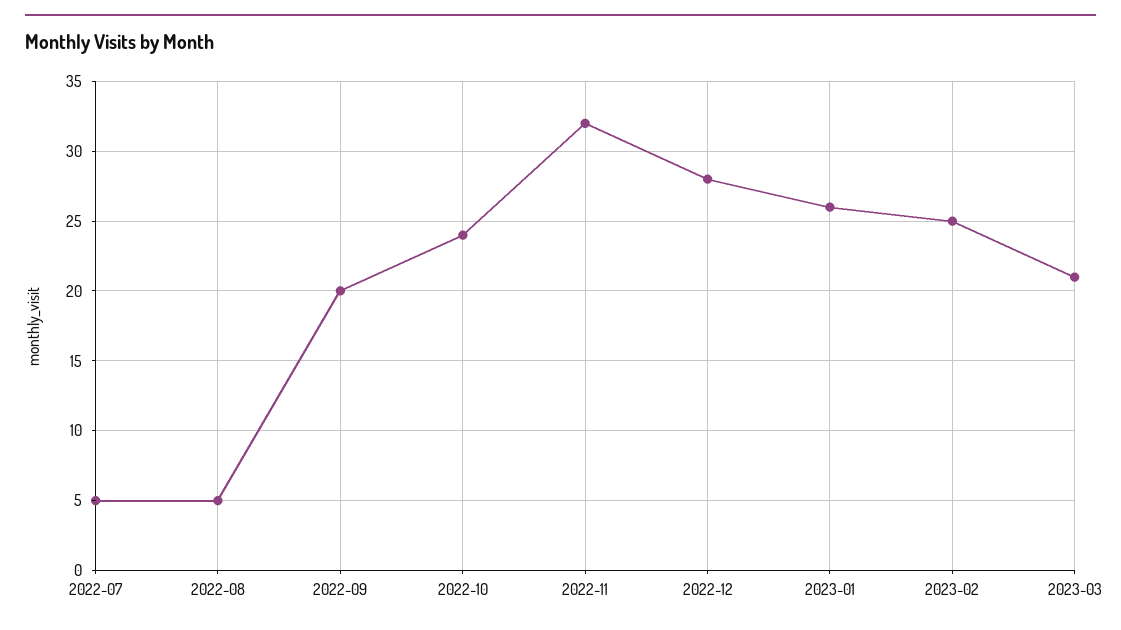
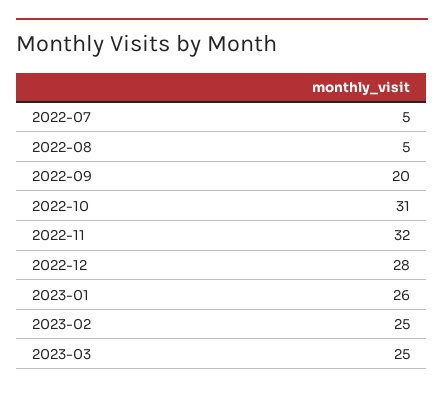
2022-10: 24 -> 31
2023-03: 21 -> 25

